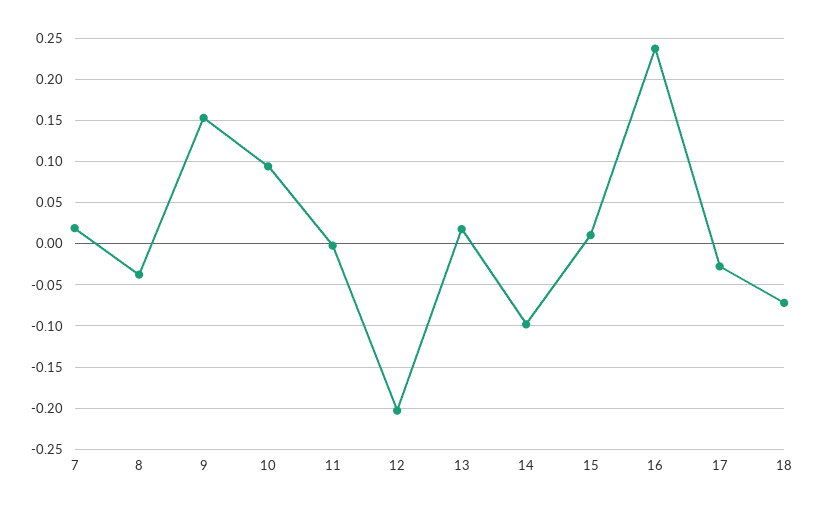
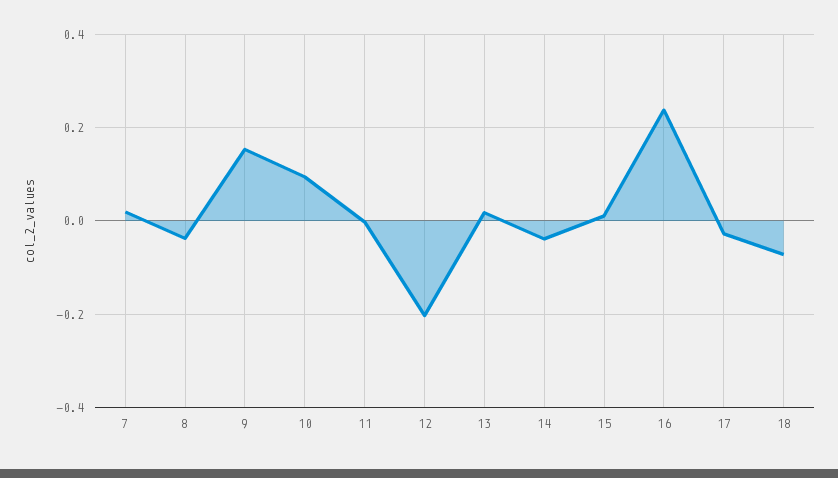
14: -0.1 -> -0.04

